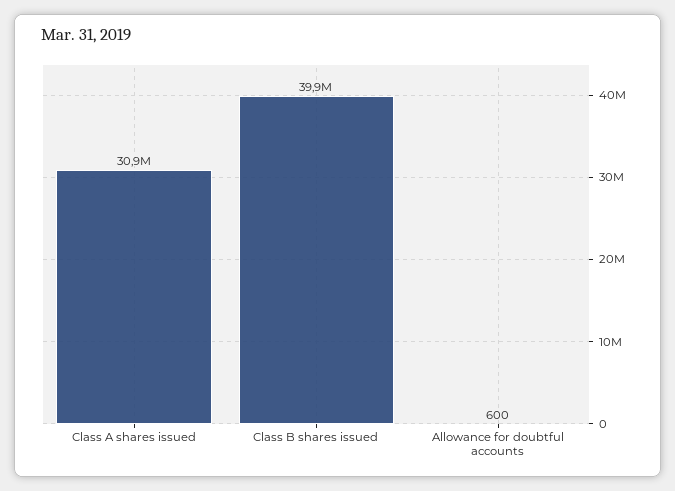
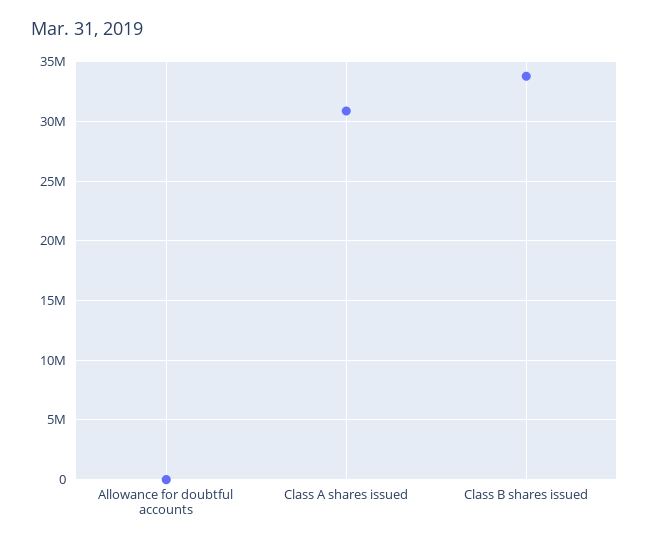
Class B shares issued: 39900000 -> 34000000

